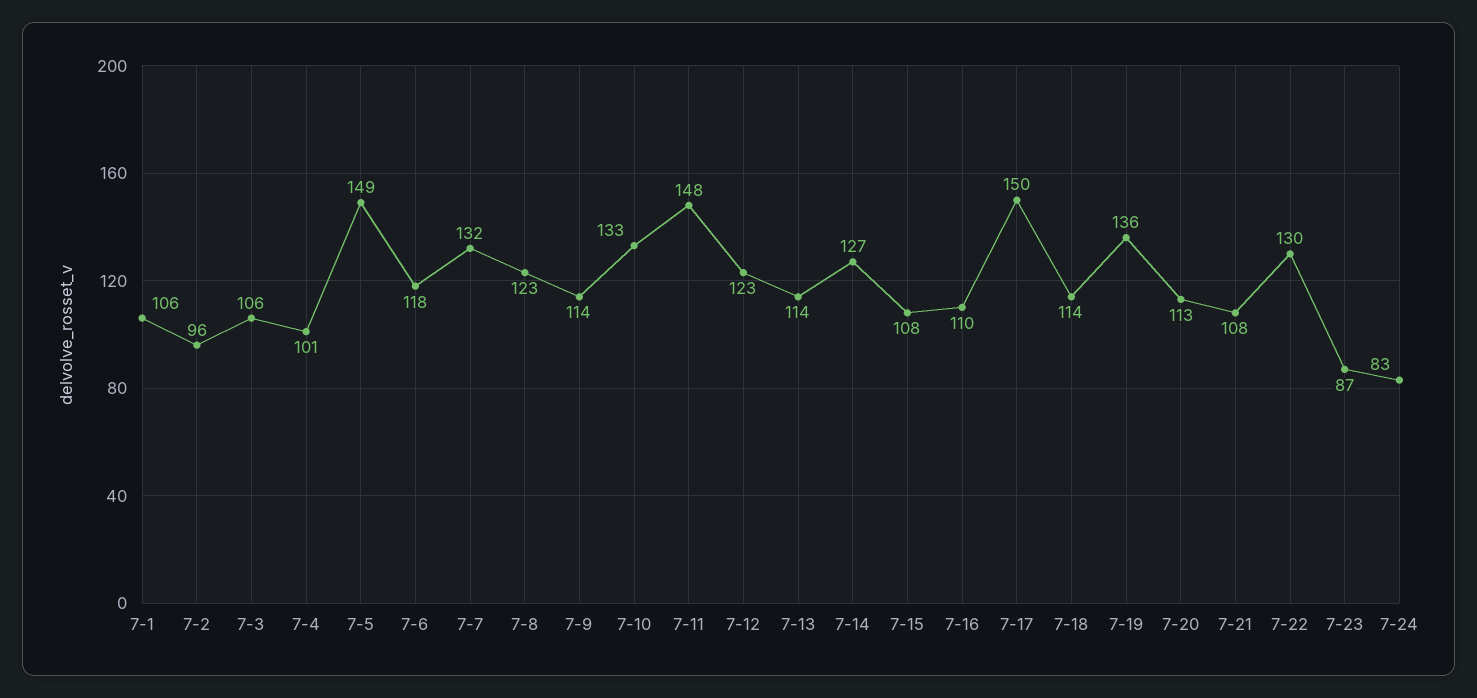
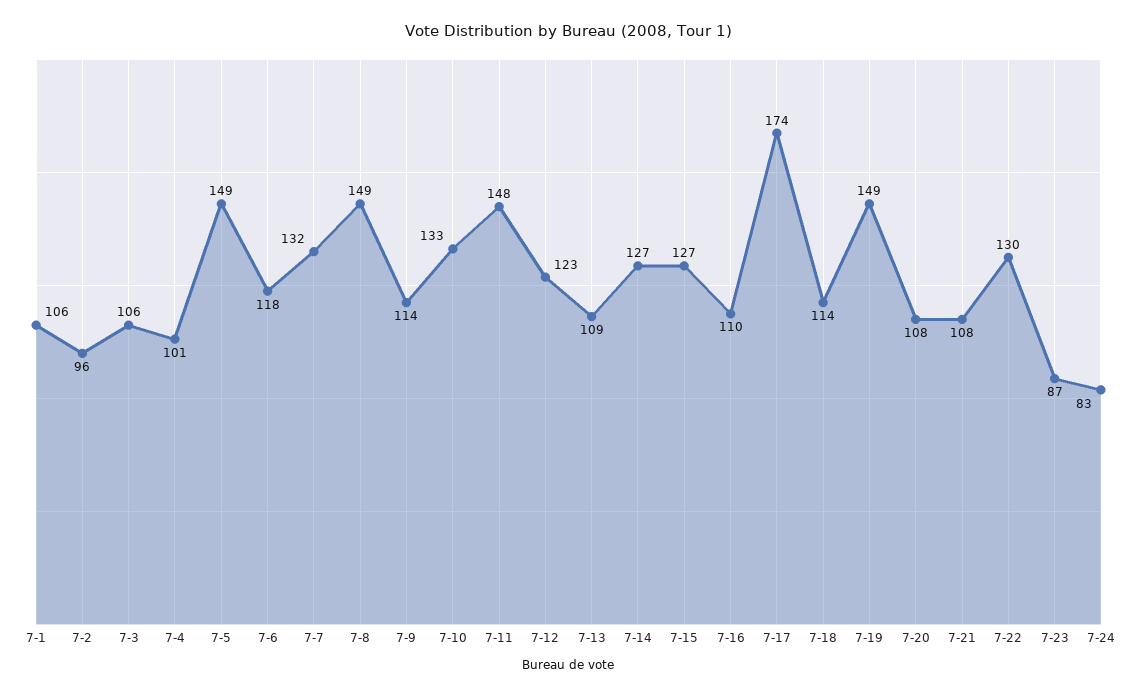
7-8: 123 -> 149
7-13: 114 -> 109
7-15: 108 -> 127
7-17: 150 -> 174
7-19: 136 -> 149
7-20: 113 -> 108

